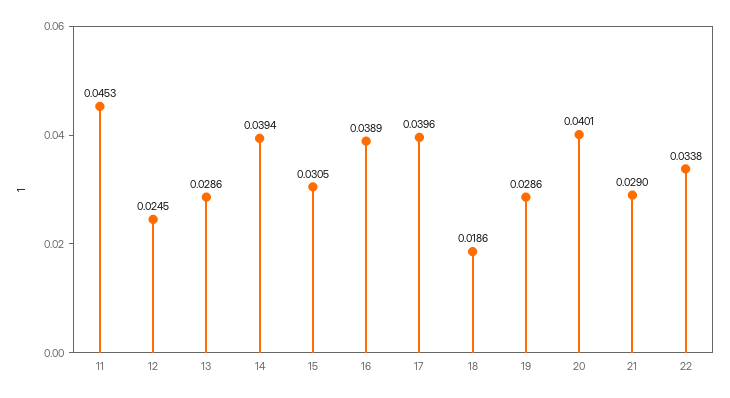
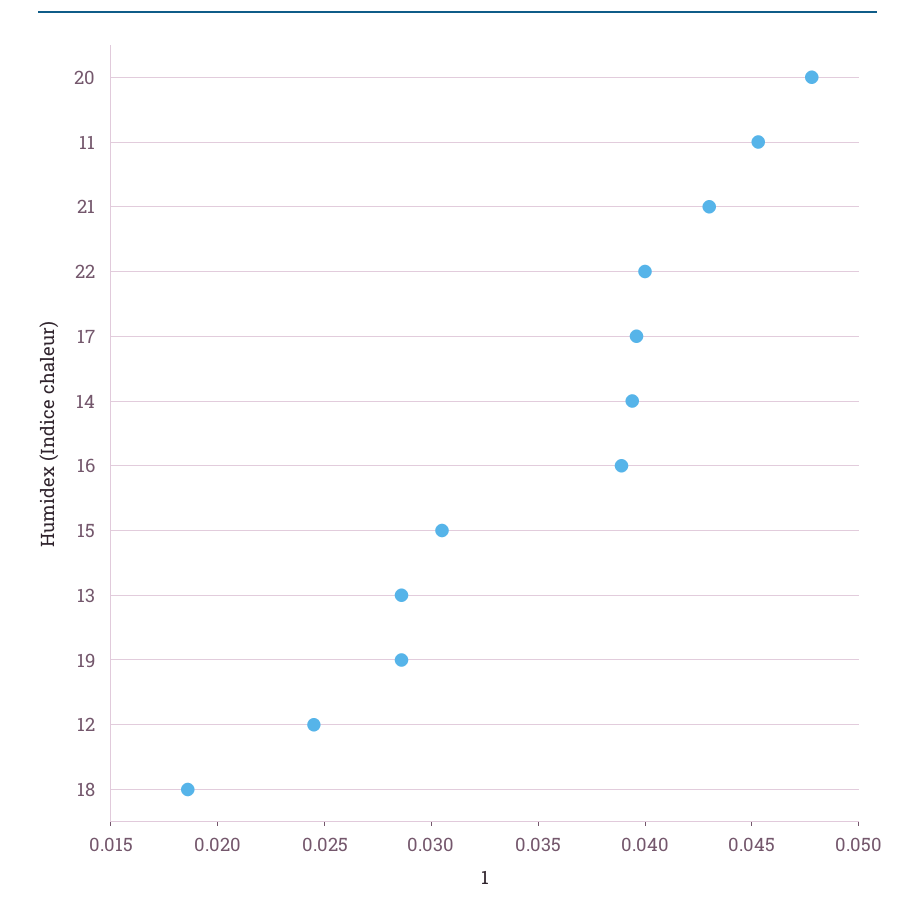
20: 0.0401 -> 0.048
21: 0.029 -> 0.043
22: 0.0338 -> 0.04

